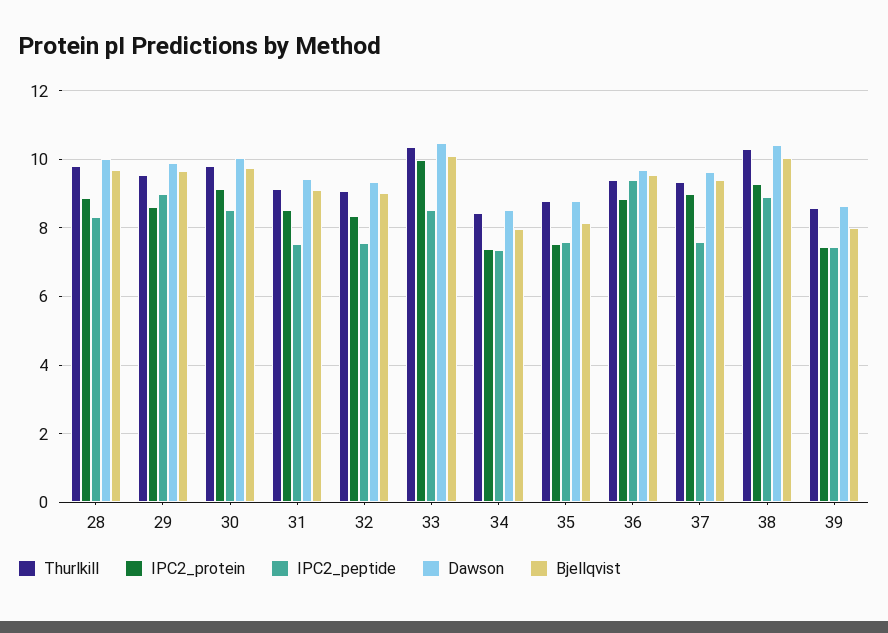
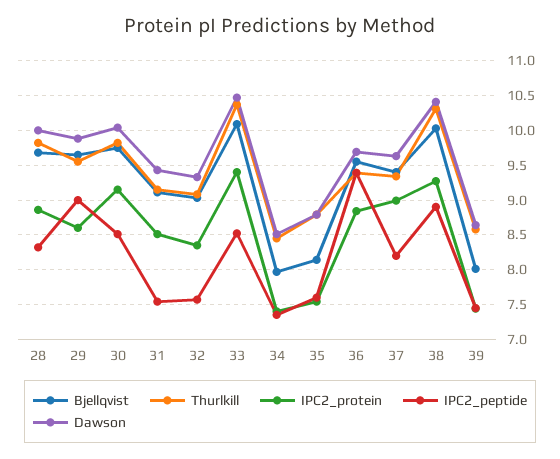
IPC2_protein, 33: 10 -> 9.4
IPC2_peptide, 37: 7.6 -> 8.2

